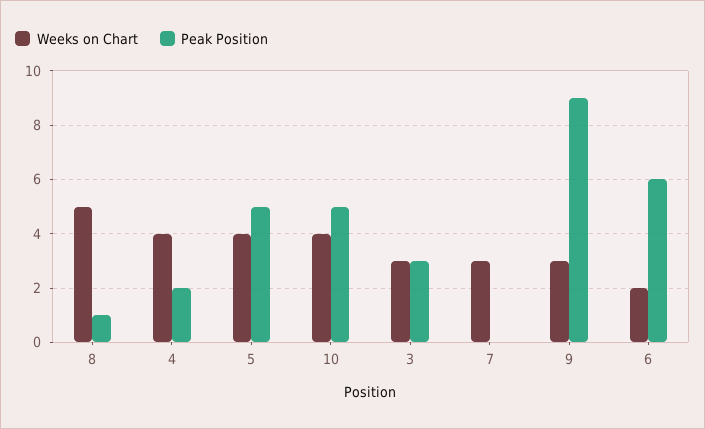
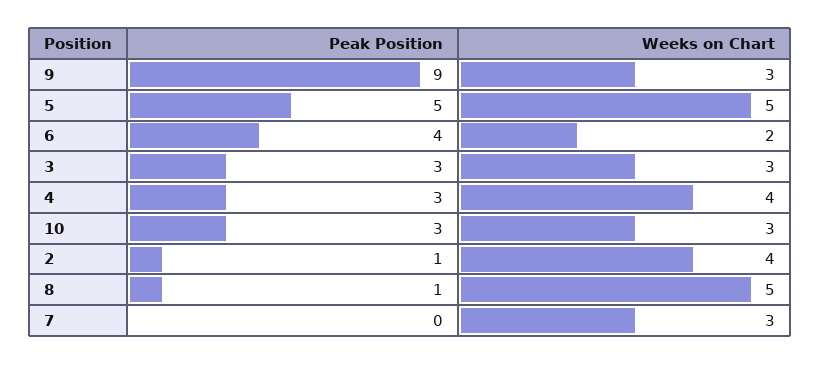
Peak Position, 4: 2 -> 3
Weeks on Chart, 5: 4 -> 5
Weeks on Chart, 10: 4 -> 3
Peak Position, 10: 5 -> 3
Peak Position, 6: 6 -> 4
Peak Position, 2: none -> 1
Weeks on Chart, 2: none -> 4

